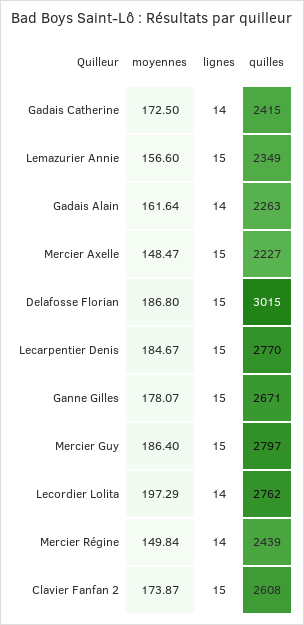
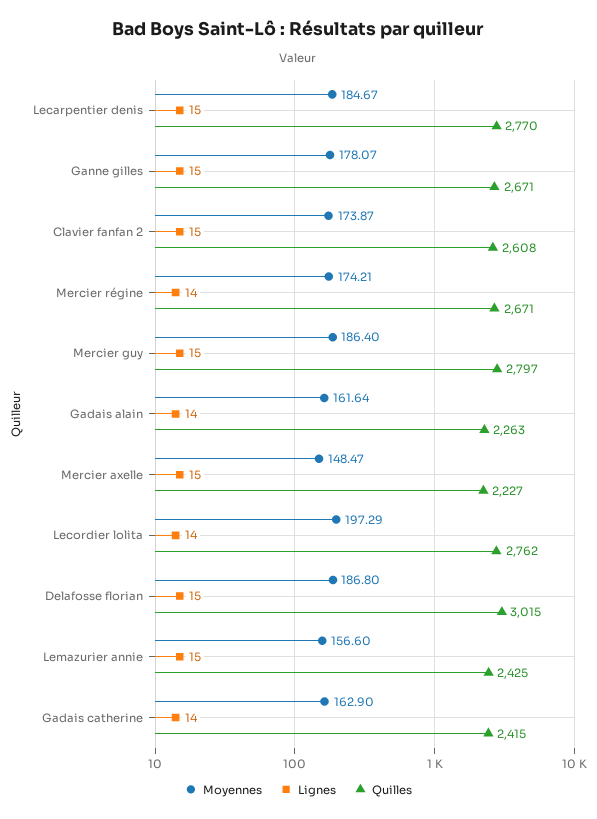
moyennes, Gadais Catherine: 172.5 -> 162.9
quilles, Lemazurier Annie: 2349 -> 2425
moyennes, Mercier Régine: 149.84 -> 174.21
quilles, Mercier Régine: 2439 -> 2671

